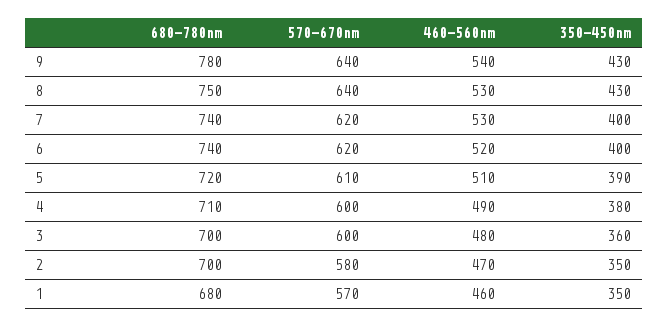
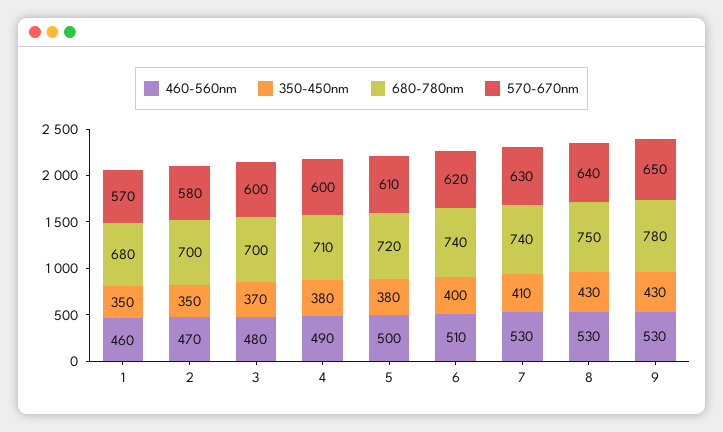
570-670nm, 9: 640 -> 650
460-560nm, 9: 540 -> 530
570-670nm, 7: 620 -> 630
350-450nm, 7: 400 -> 410
460-560nm, 6: 520 -> 510
460-560nm, 5: 510 -> 500
350-450nm, 5: 390 -> 380
350-450nm, 3: 360 -> 370

